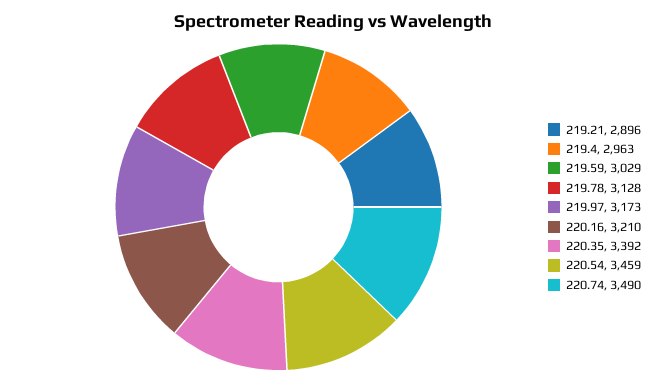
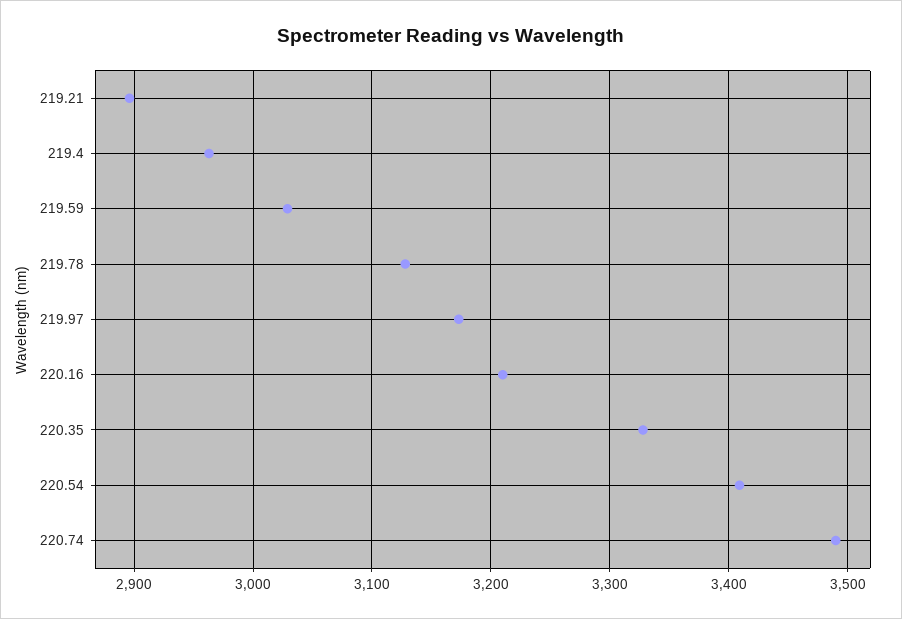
220.35: 3392 -> 3330
220.54: 3459 -> 3410

